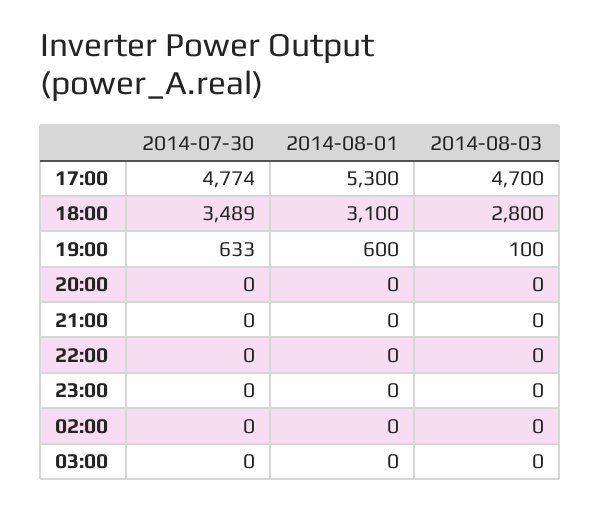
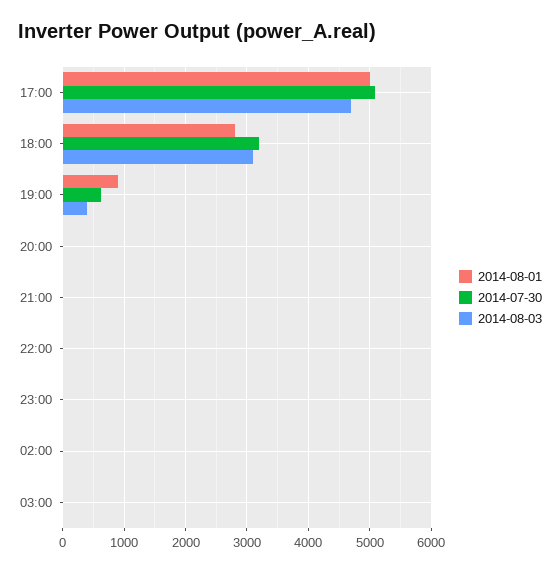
2014-07-30, 17:00: 4774 -> 5100
2014-08-01, 17:00: 5300 -> 5000
2014-07-30, 18:00: 3489 -> 3200
2014-08-01, 18:00: 3100 -> 2800
2014-08-03, 18:00: 2800 -> 3100
2014-08-01, 19:00: 600 -> 900
2014-08-03, 19:00: 100 -> 400

